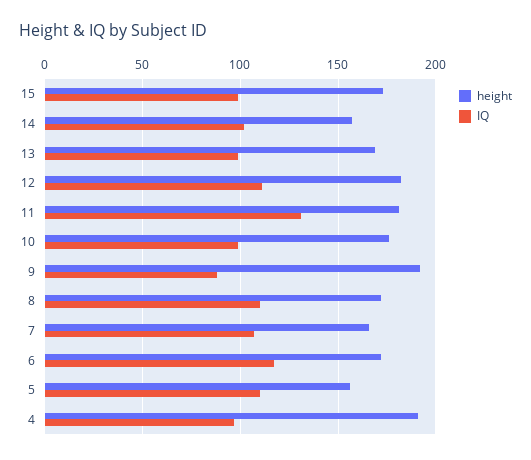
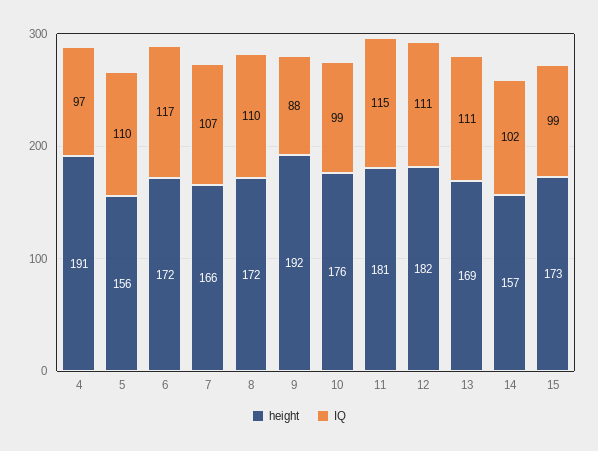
IQ, 13: 100 -> 111
IQ, 11: 130 -> 115

